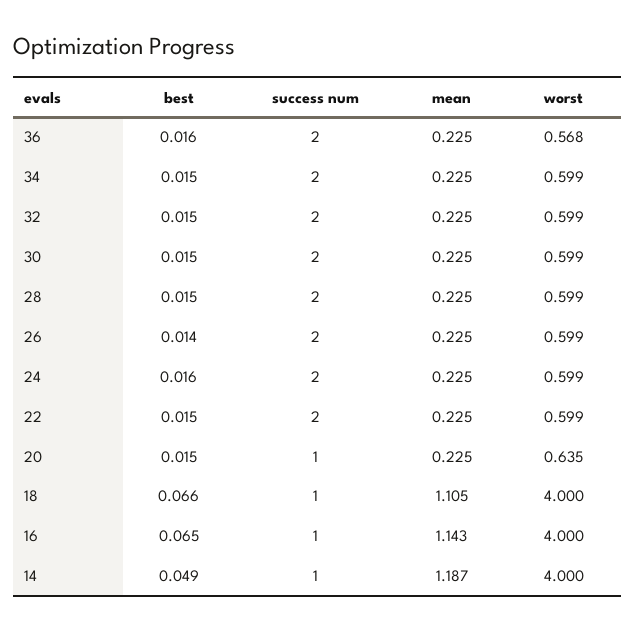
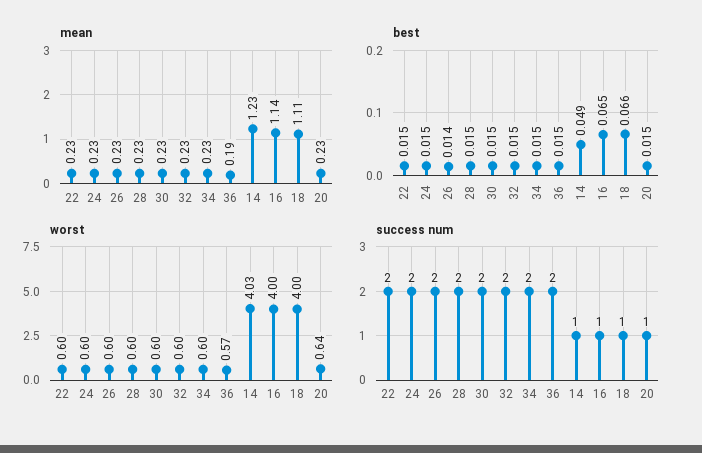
best, 36: 0.016 -> 0.015
mean, 36: 0.225 -> 0.19
best, 24: 0.016 -> 0.015
mean, 14: 1.187 -> 1.23
worst, 14: 4 -> 4.03

